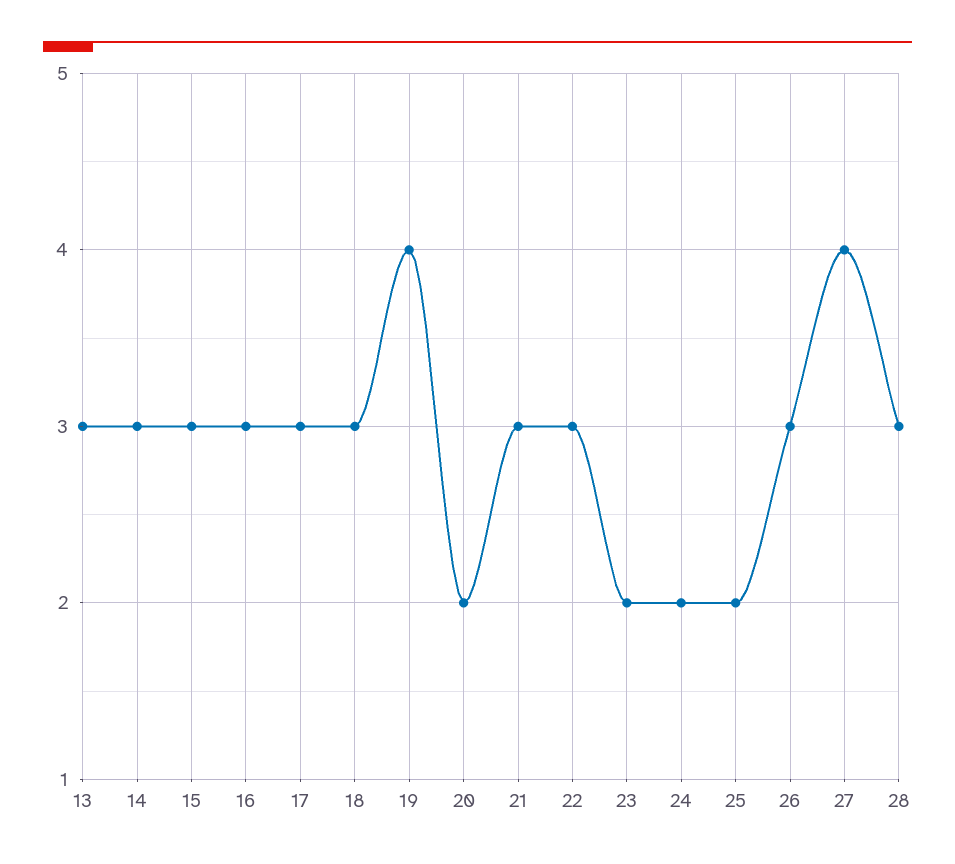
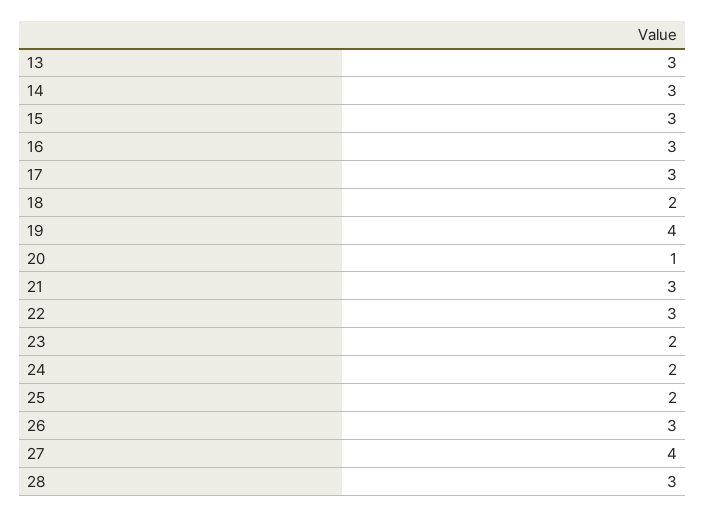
18: 3 -> 2
20: 2 -> 1

